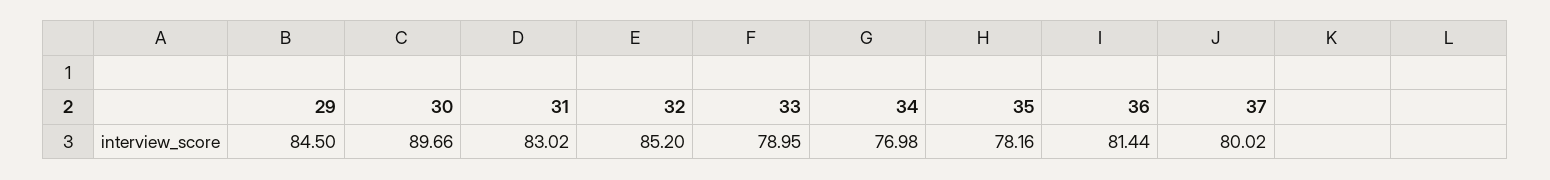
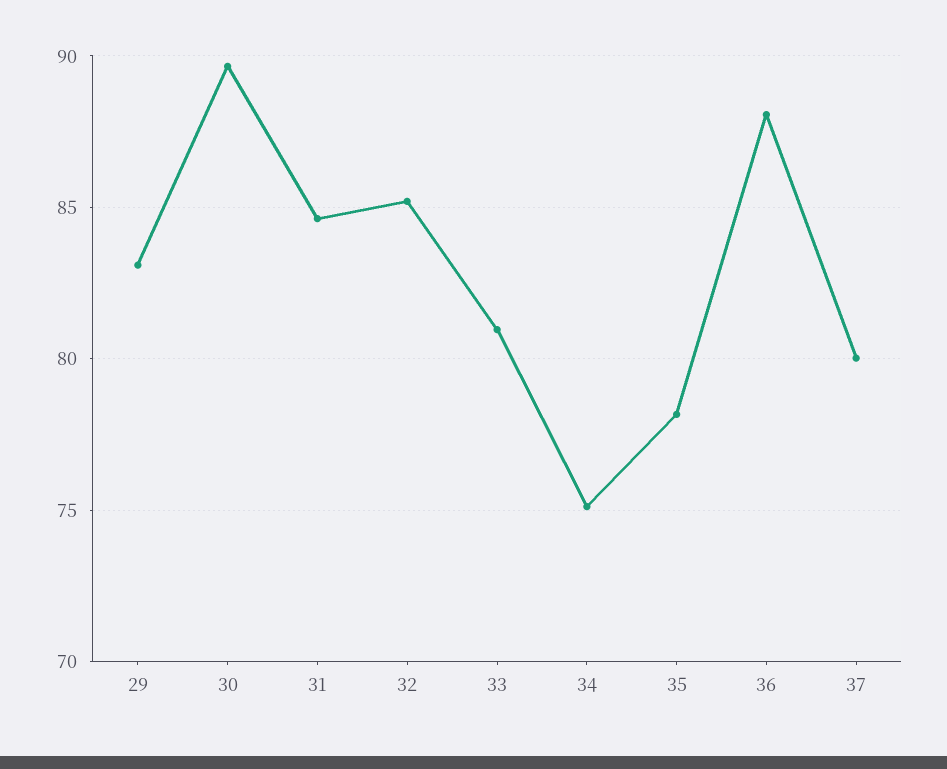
29: 84.5 -> 83
31: 83.02 -> 84.5
33: 78.95 -> 81
34: 76.98 -> 75
36: 81.44 -> 88

